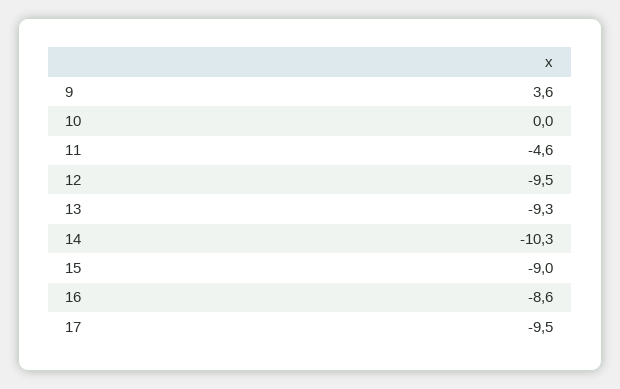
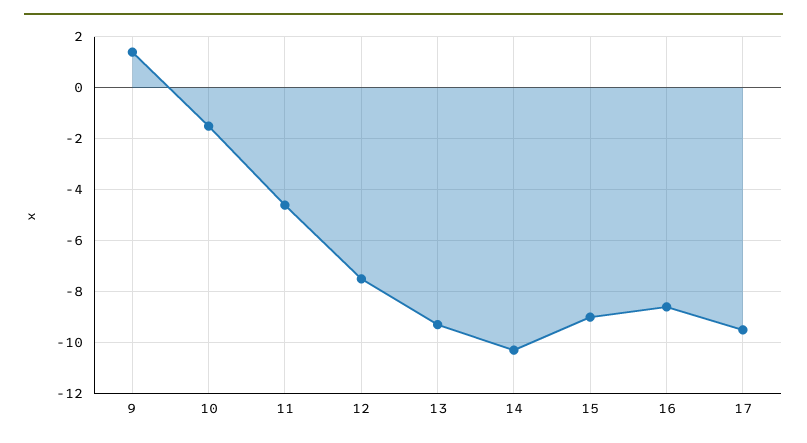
9: 3.6 -> 1.5
10: 0 -> -1.5
12: -9.5 -> -7.5

